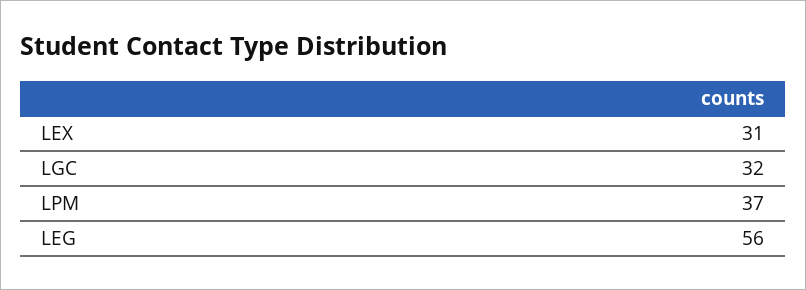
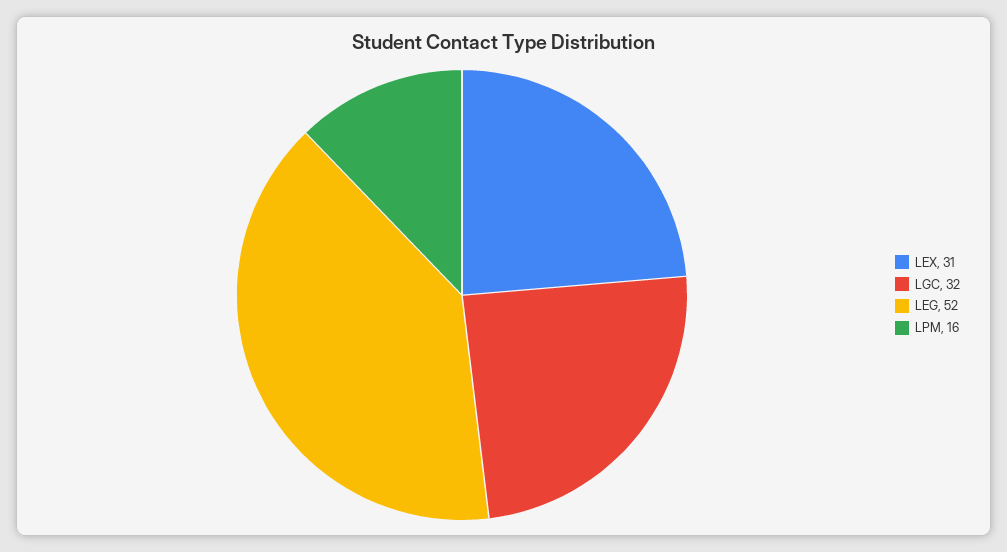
LPM: 37 -> 16
LEG: 56 -> 52

